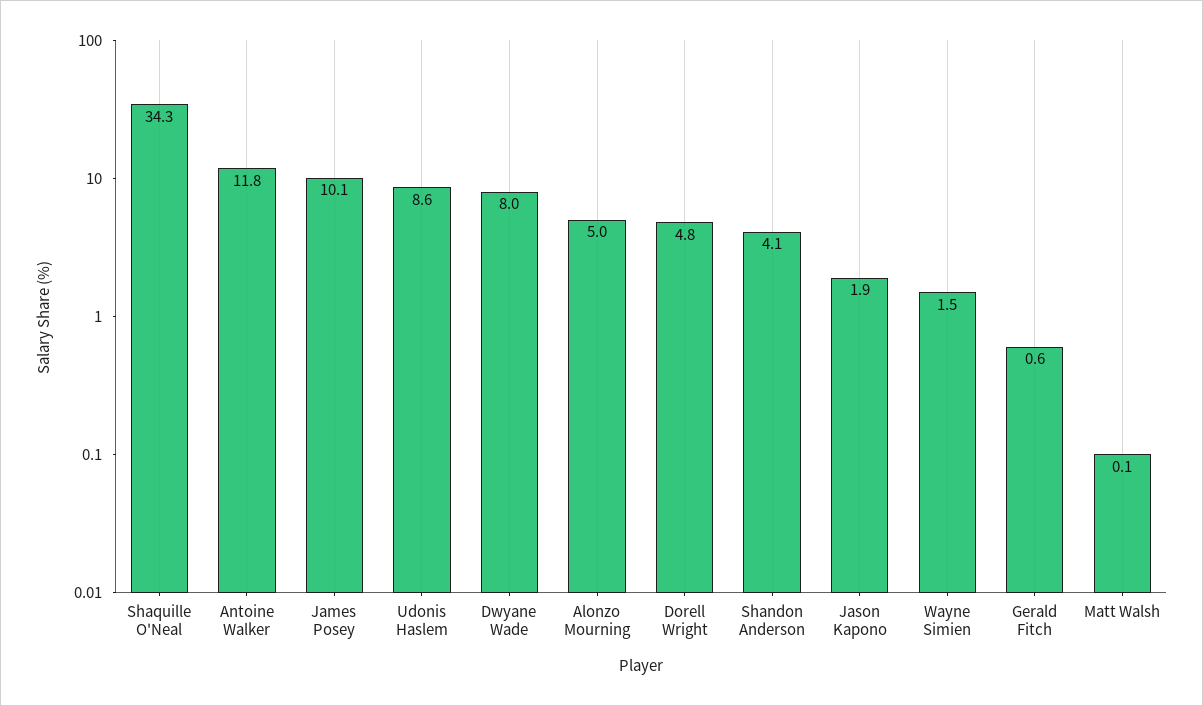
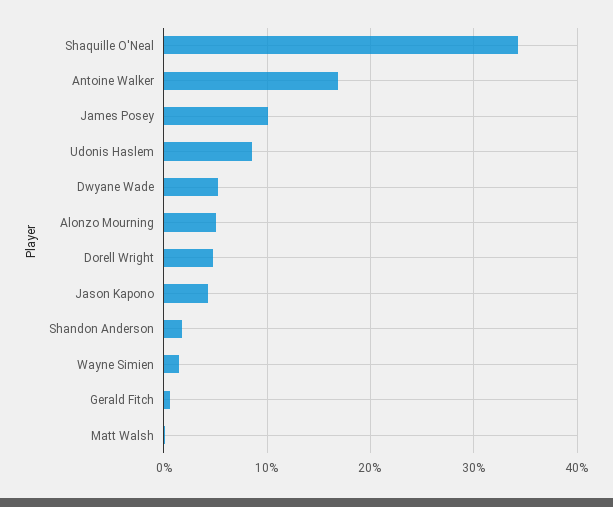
Antoine Walker: 11.8 -> 17
Dwyane Wade: 8 -> 5
Shandon Anderson: 4.1 -> 2
Jason Kapono: 1.9 -> 4

